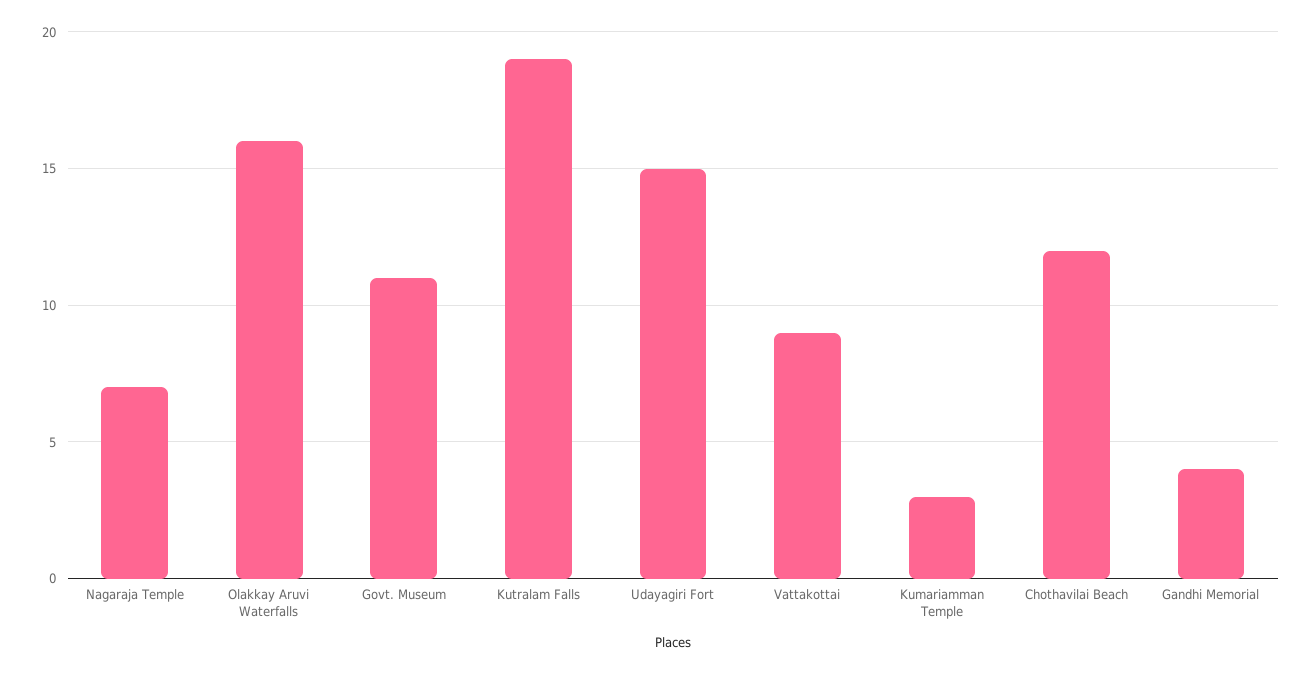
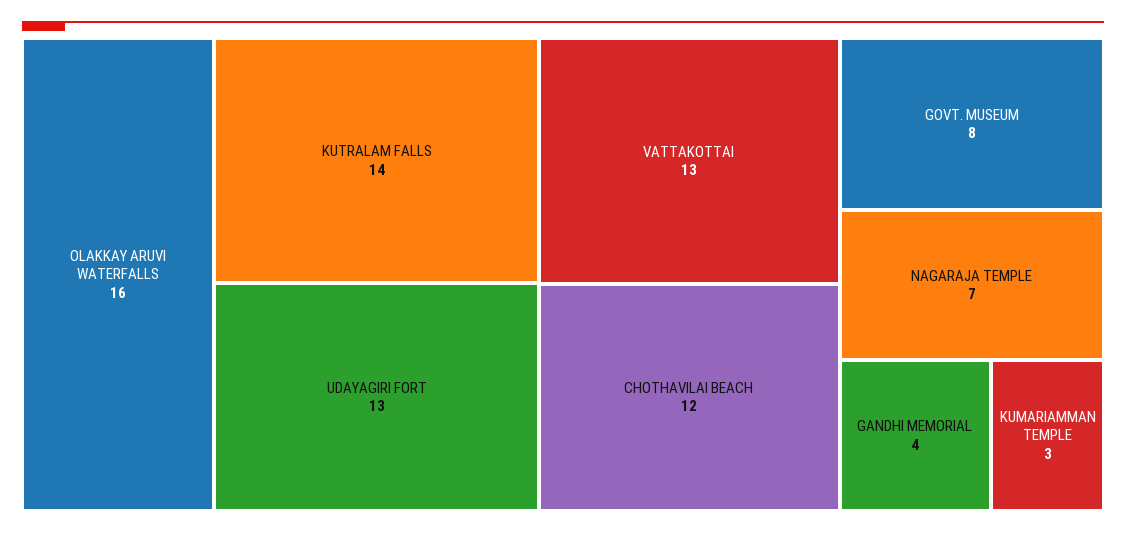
Govt. Museum: 11 -> 8
Kutralam Falls: 19 -> 14
Udayagiri Fort: 15 -> 13
Vattakottai: 9 -> 13

